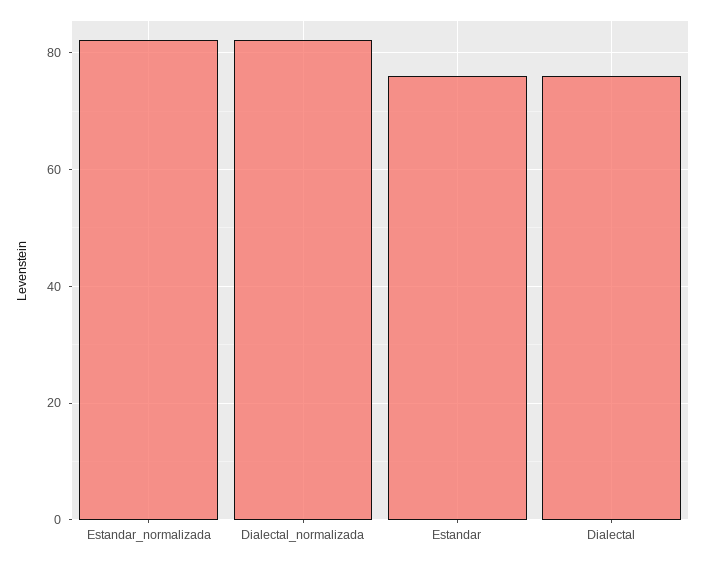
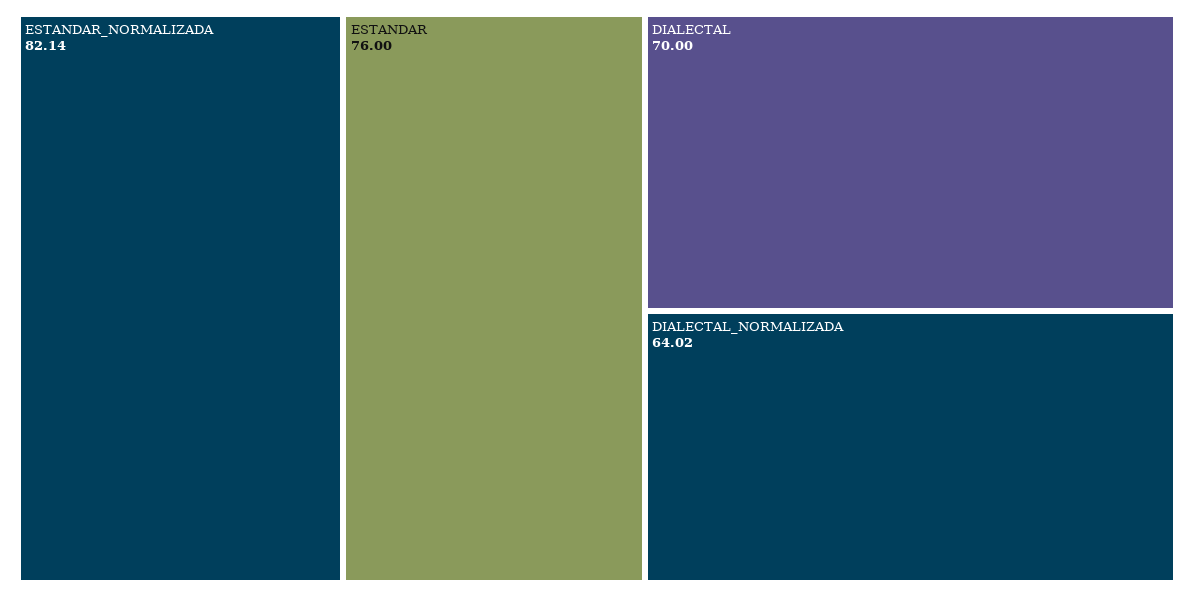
Dialectal_normalizada: 82 -> 64.02
Dialectal: 76 -> 70

